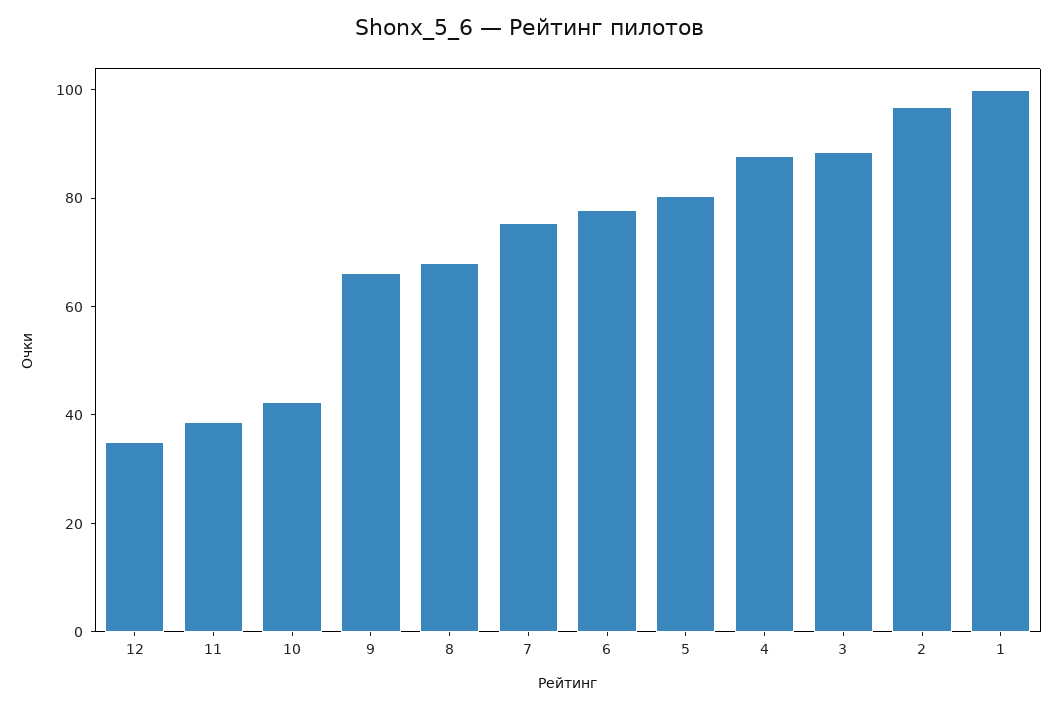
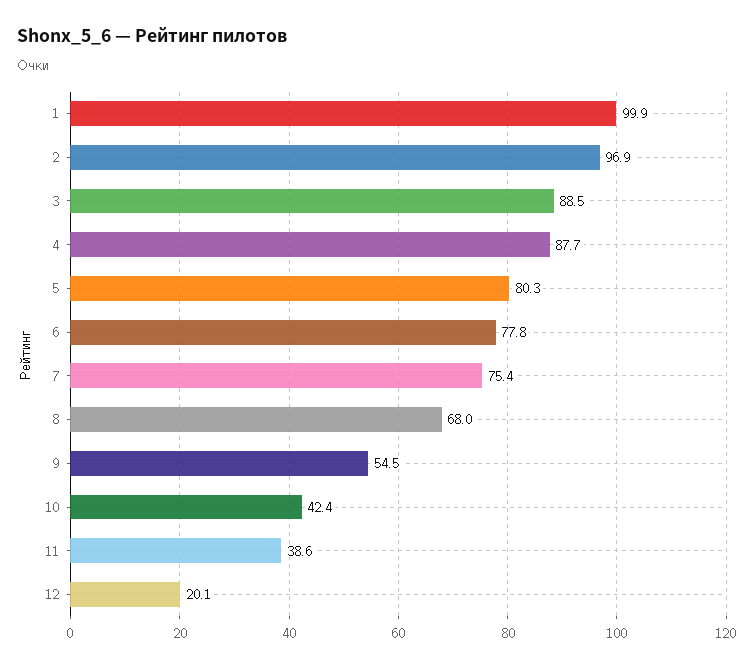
12: 35 -> 20.1
9: 65 -> 54.5

